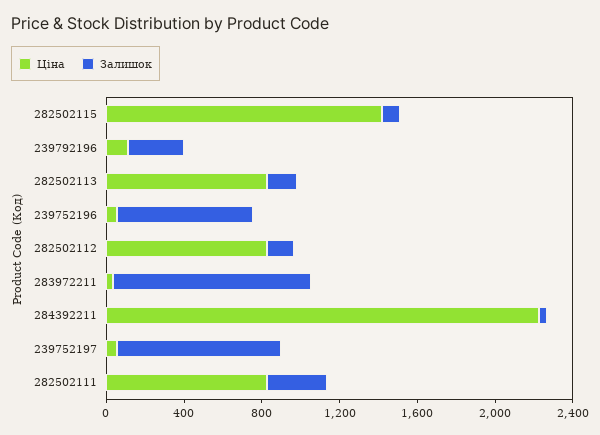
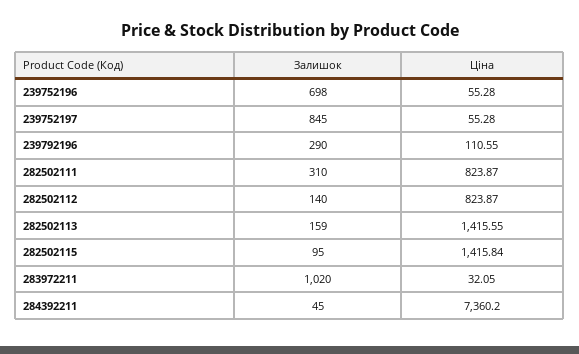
Ціна, 282502113: 800 -> 1415.55
Ціна, 284392211: 2200 -> 7360.2

